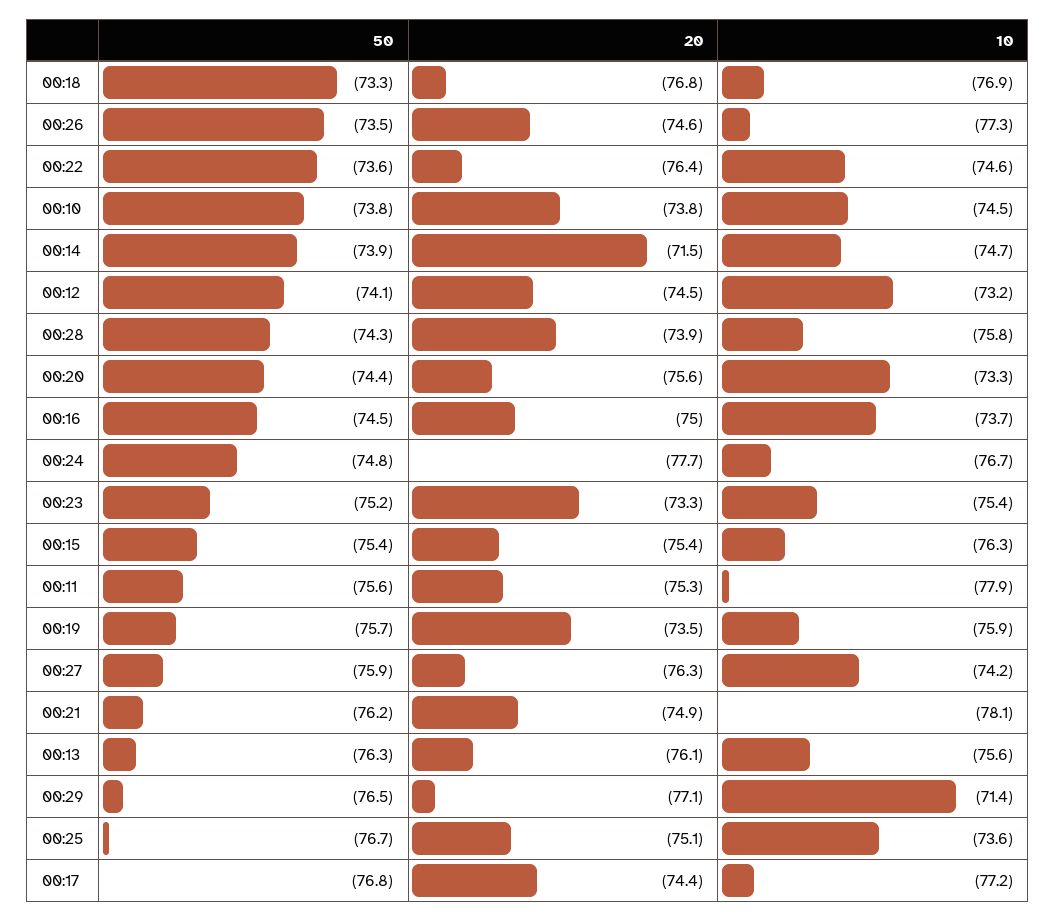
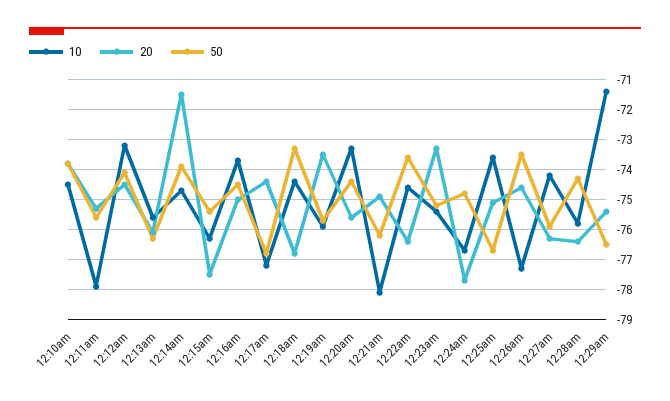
10, 00:18: -76.9 -> -74.5
20, 00:28: -73.9 -> -76.5
20, 00:15: -75.4 -> -77.5
20, 00:29: -77.1 -> -75.5

